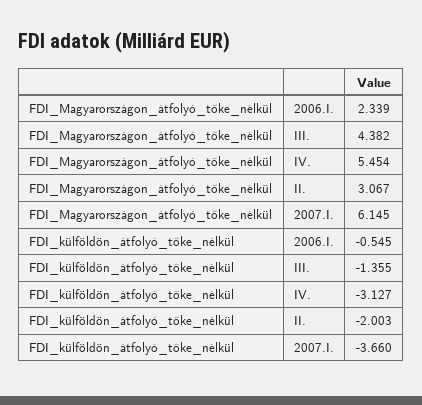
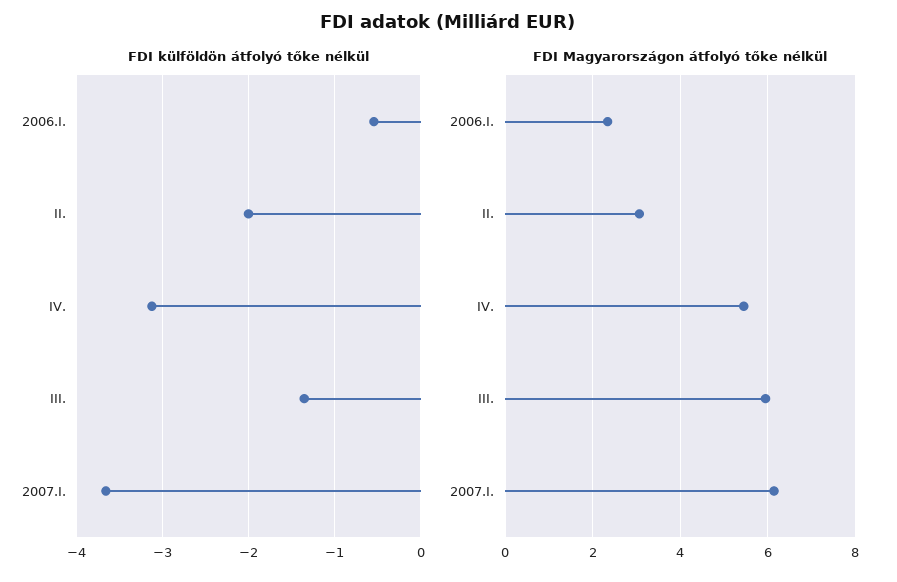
FDI_Magyarországon_átfolyó_tőke_nélkül, III.: 4.382 -> 6

